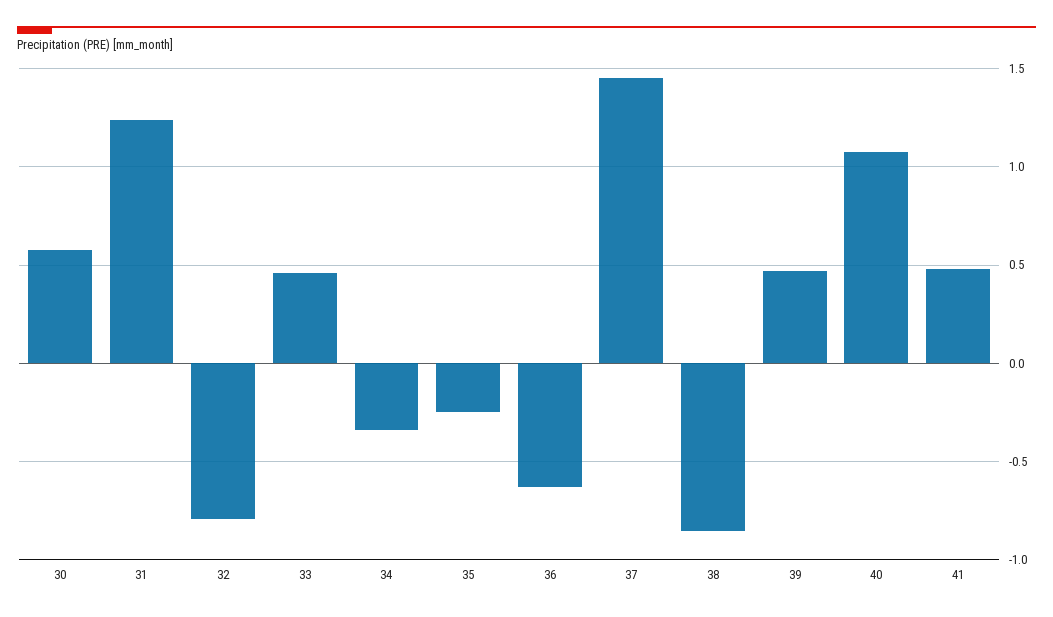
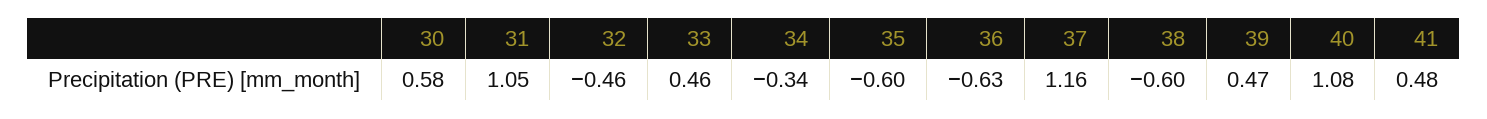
31: 1.25 -> 1.05
32: -0.8 -> -0.46
35: -0.25 -> -0.6
37: 1.45 -> 1.16
38: -0.85 -> -0.6

